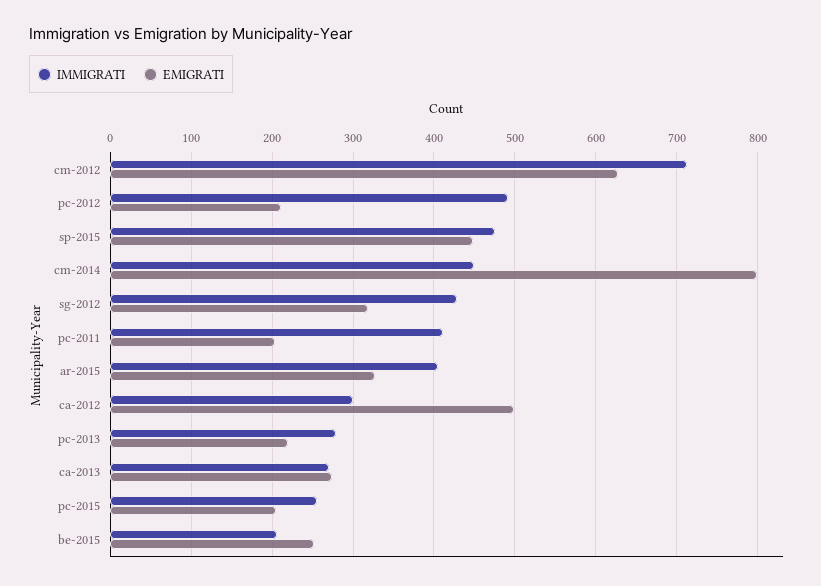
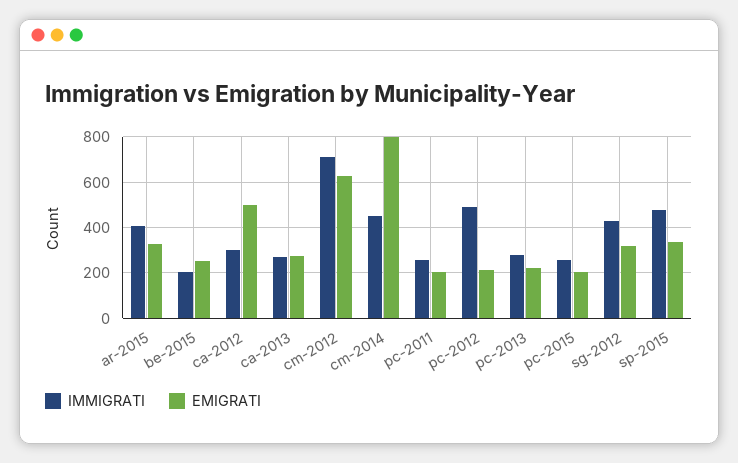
EMIGRATI, sp-2015: 450 -> 350
IMMIGRATI, pc-2011: 410 -> 250

